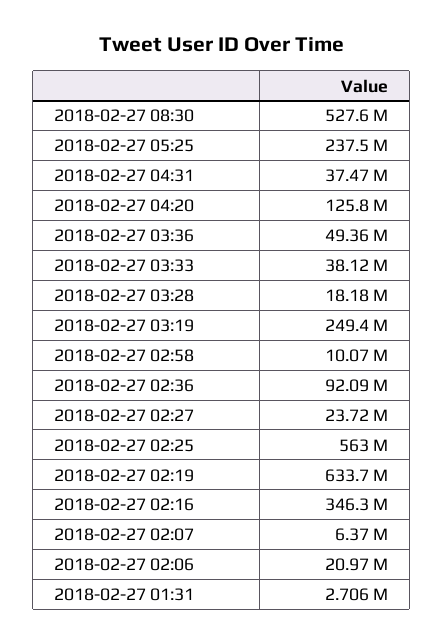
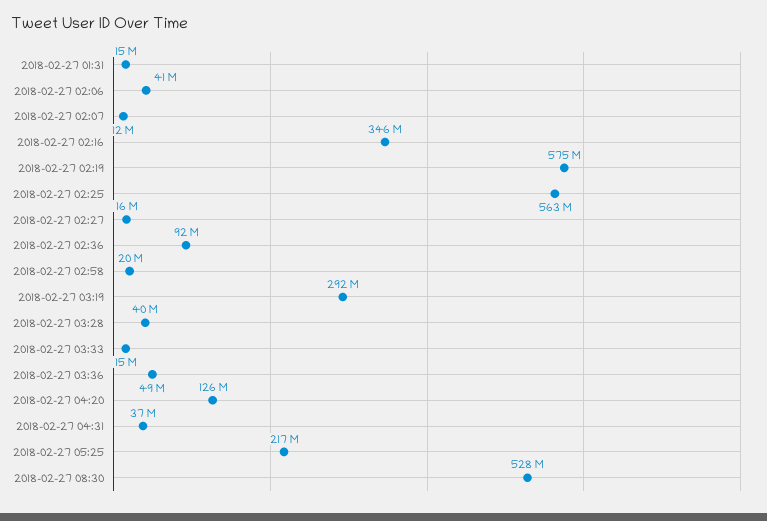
2018-02-27 05:25: 237500000 -> 217000000
2018-02-27 03:33: 38120000 -> 15000000
2018-02-27 03:28: 18180000 -> 40000000
2018-02-27 03:19: 249400000 -> 292000000
2018-02-27 02:58: 10070000 -> 20000000
2018-02-27 02:27: 23720000 -> 16000000
2018-02-27 02:19: 633700000 -> 575000000
2018-02-27 02:07: 6370000 -> 12000000
2018-02-27 02:06: 20970000 -> 41000000
2018-02-27 01:31: 2706000 -> 15000000

